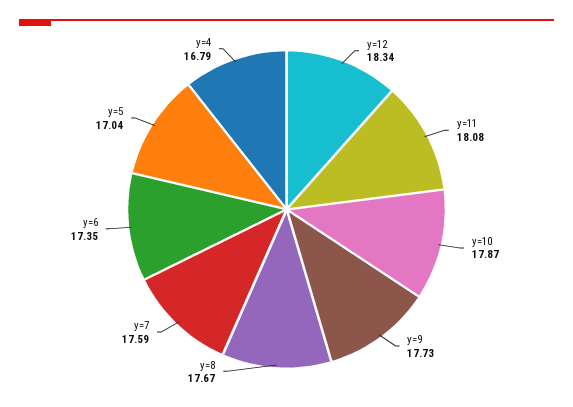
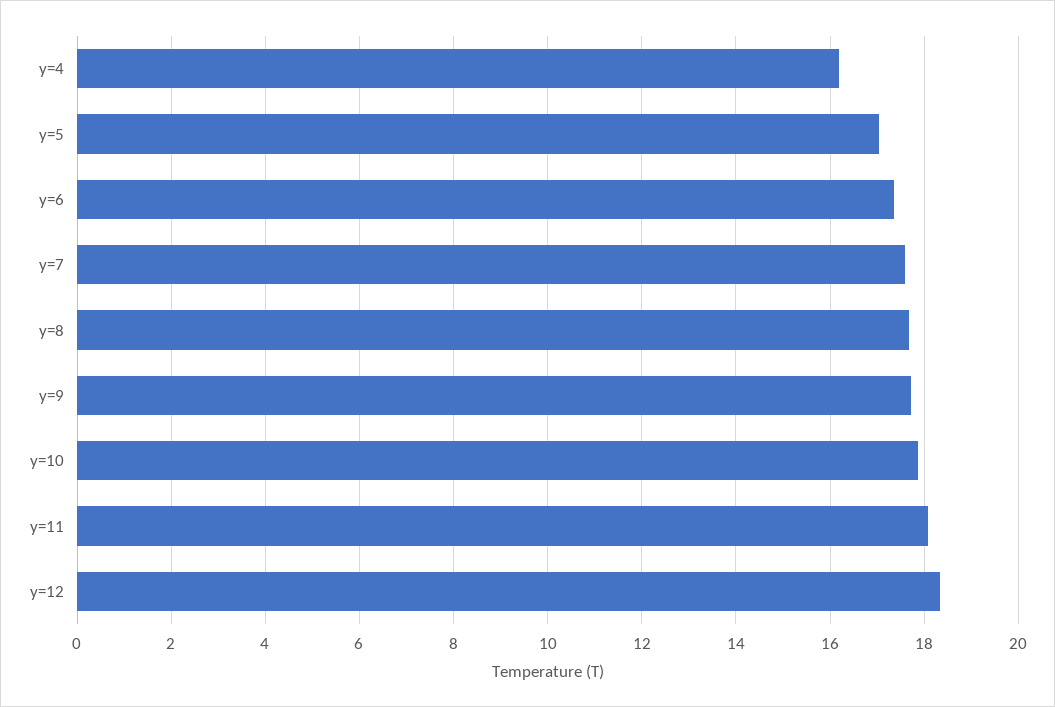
y=4: 16.79 -> 16.2

